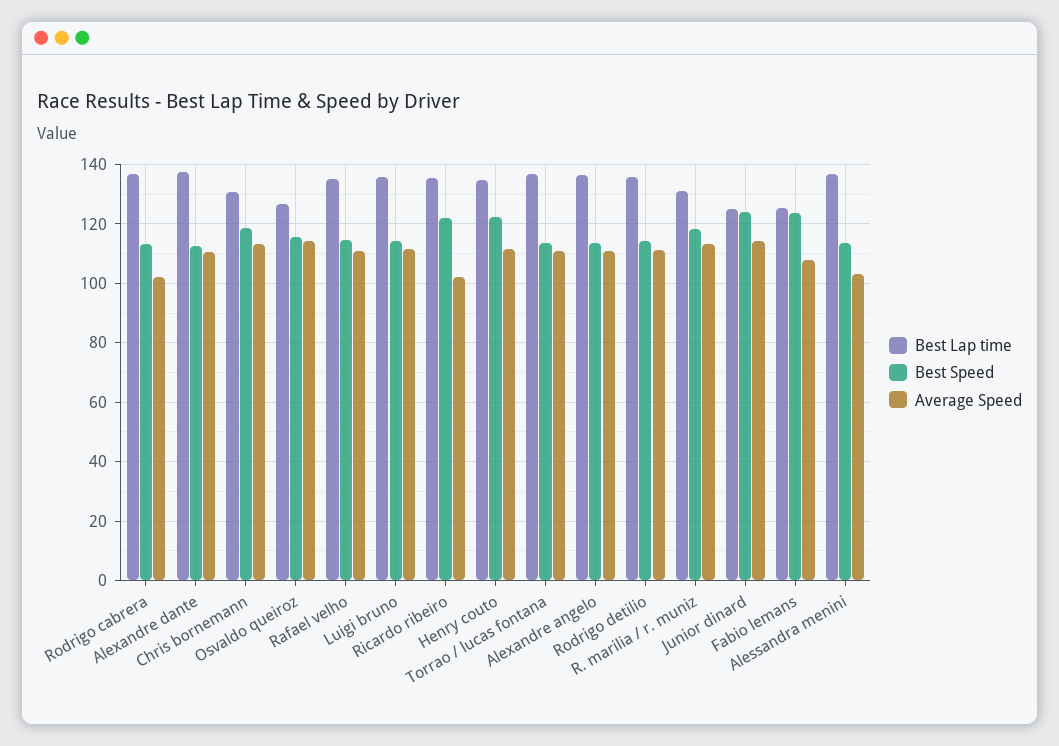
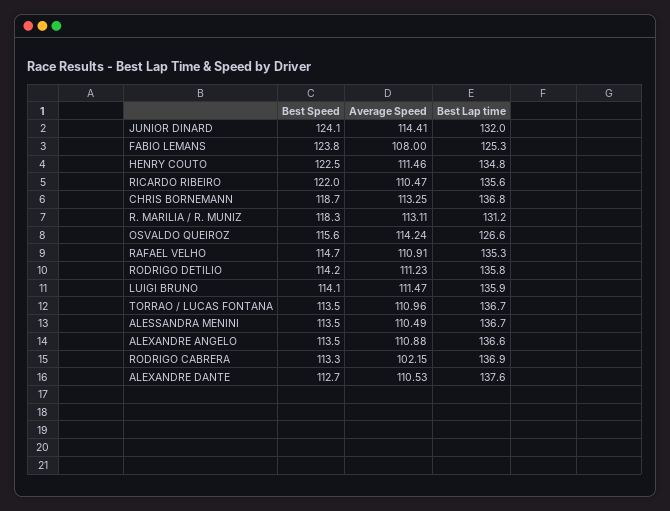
Best Lap time, Chris bornemann: 130 -> 136.8
Average Speed, Ricardo ribeiro: 102.5 -> 110.47
Best Lap time, Junior dinard: 125 -> 132
Average Speed, Alessandra menini: 102.5 -> 110.49

